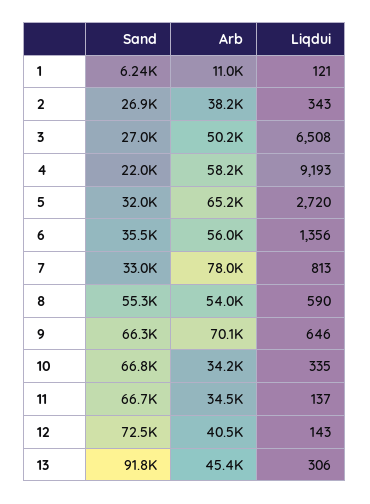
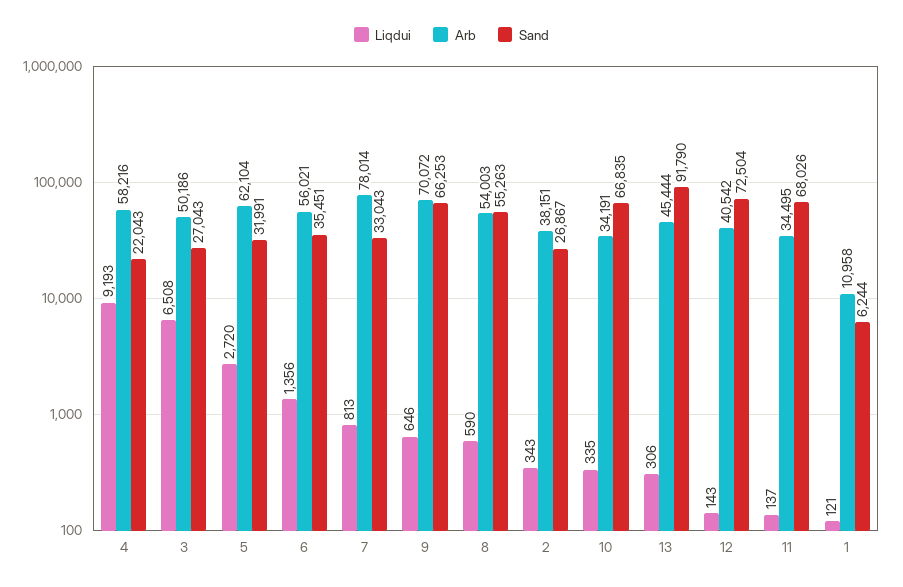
Arb, 5: 65200 -> 62104
Sand, 11: 66700 -> 68026

